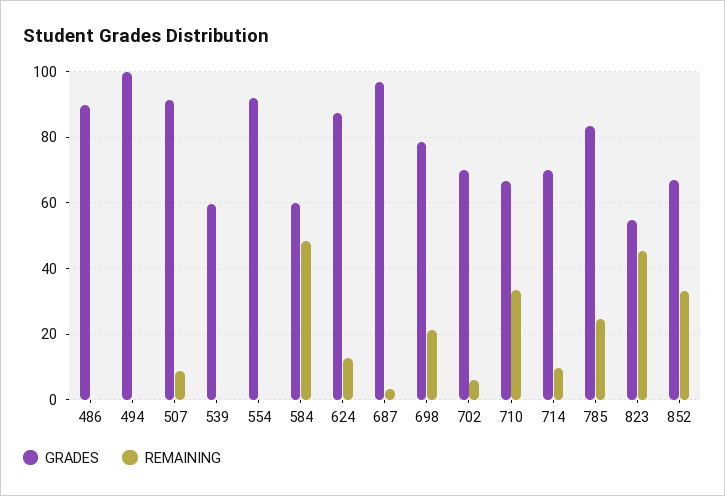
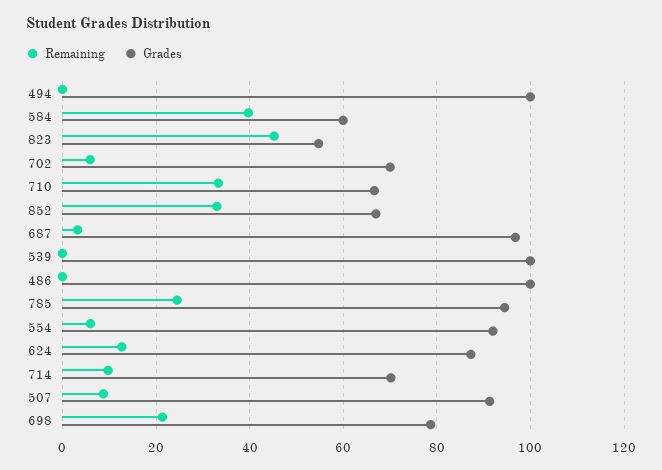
GRADES, 486: 90 -> 100
GRADES, 539: 60 -> 100
REMAINING, 554: 0 -> 6
REMAINING, 584: 48 -> 40
GRADES, 785: 84 -> 94

